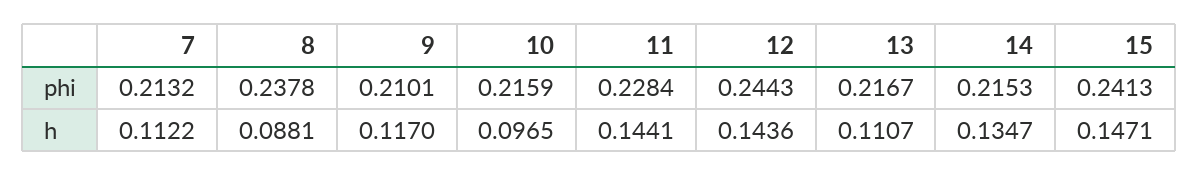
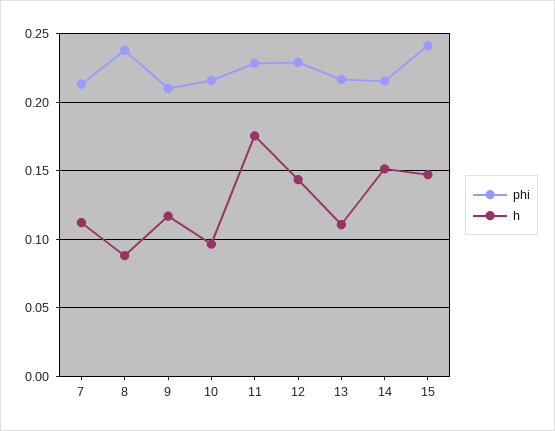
phi, 12: 0.2443 -> 0.23
h, 11: 0.1441 -> 0.175
h, 14: 0.1347 -> 0.15

